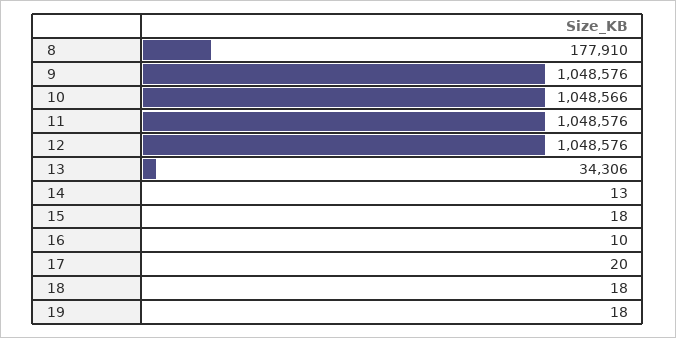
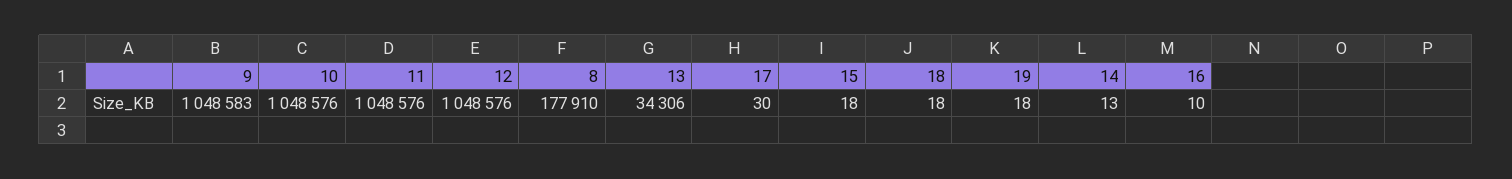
9: 1048576 -> 1048583
10: 1048566 -> 1048576
17: 20 -> 30

